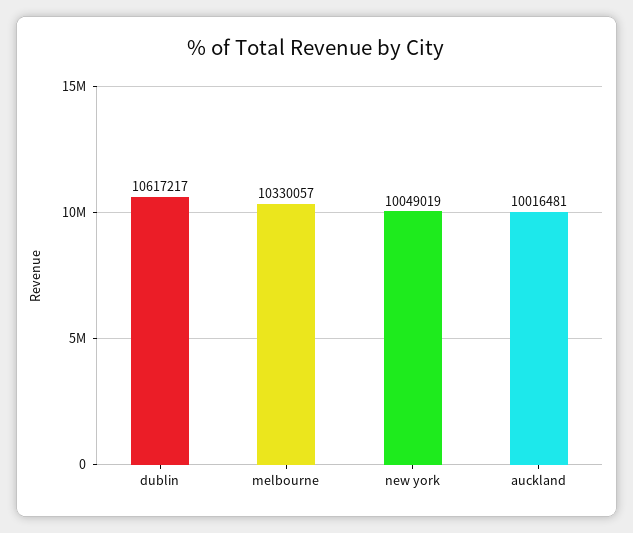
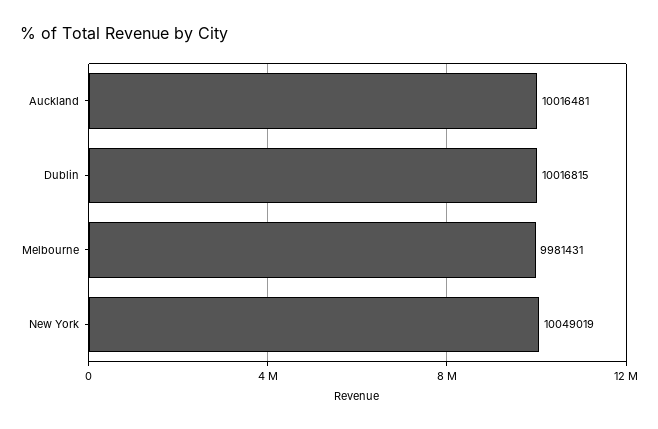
dublin: 10617217 -> 10016815
melbourne: 10330057 -> 9981431

